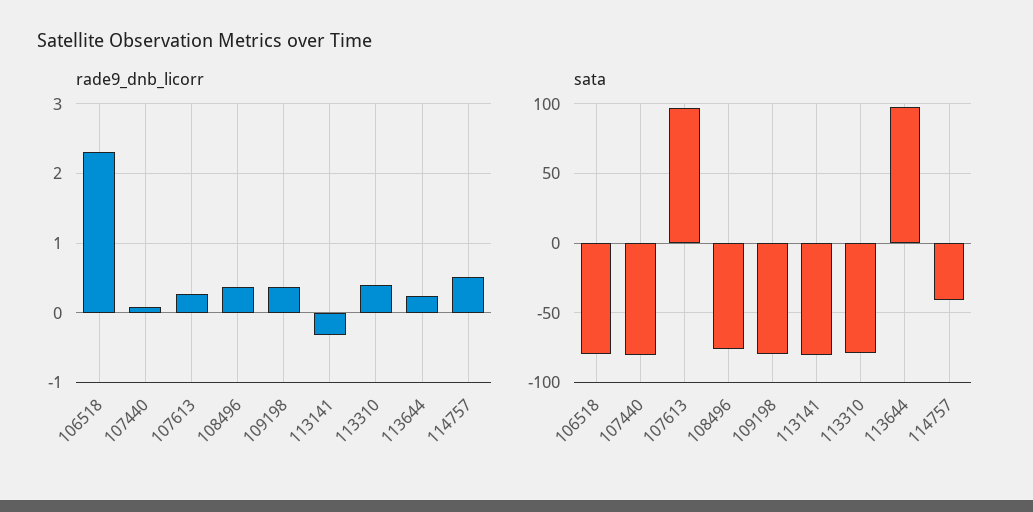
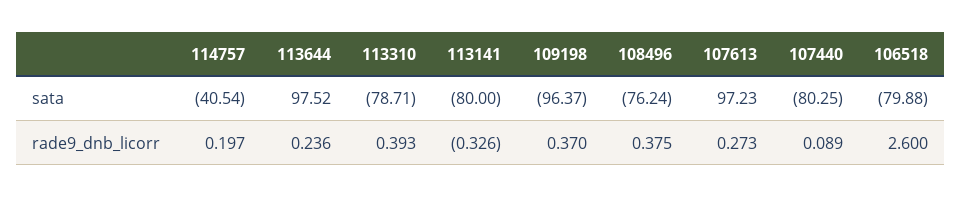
rade9_dnb_licorr, 106518: 2.3 -> 2.6
rade9_dnb_licorr, 114757: 0.5 -> 0.197
sata, 109198: -80 -> -96.37

